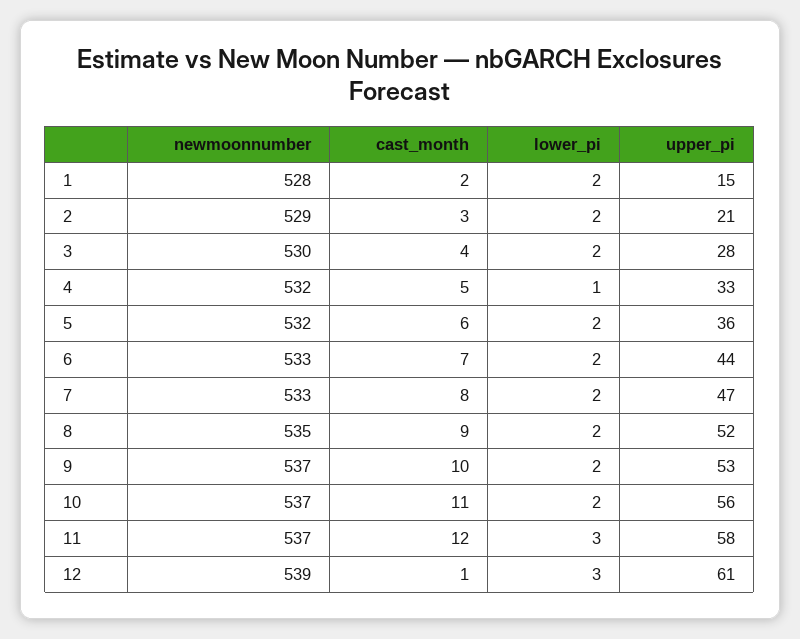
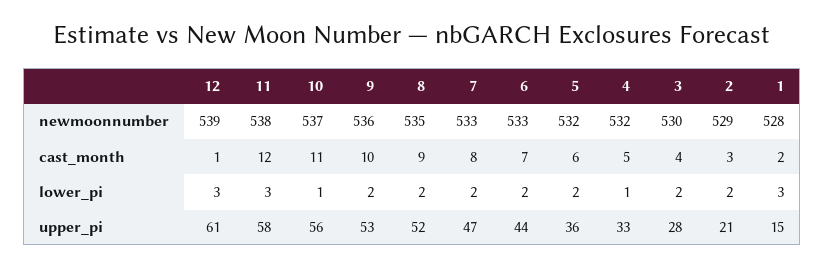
lower_pi, 1: 2 -> 3
newmoonnumber, 9: 537 -> 536
lower_pi, 10: 2 -> 1
newmoonnumber, 11: 537 -> 538

